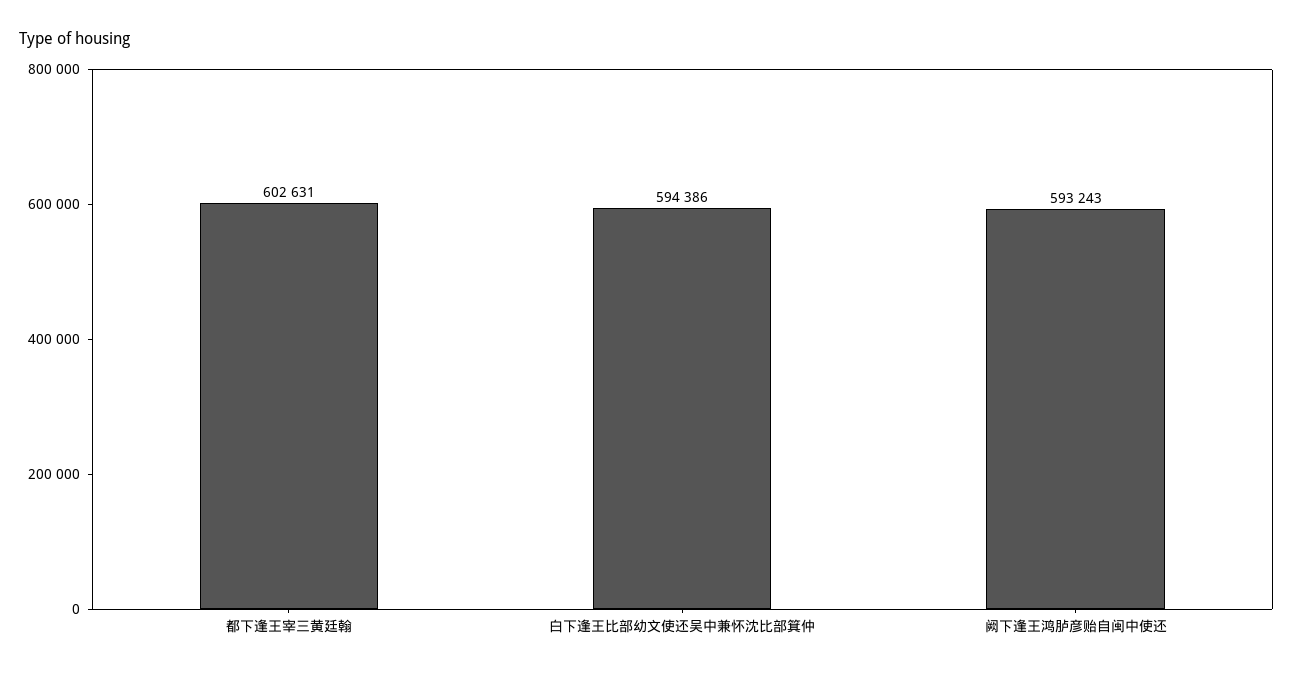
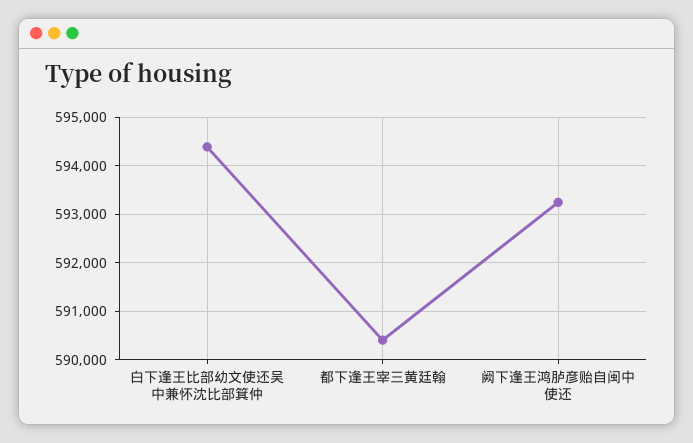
都下逢王宰三黄廷翰: 602631 -> 590400

